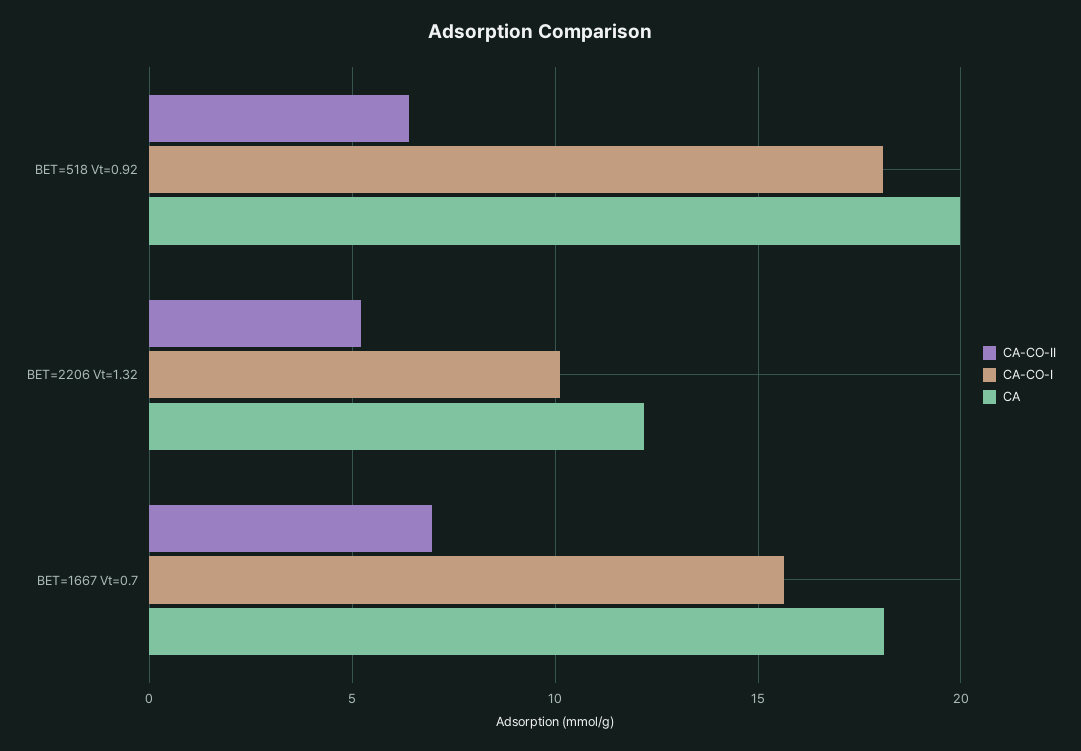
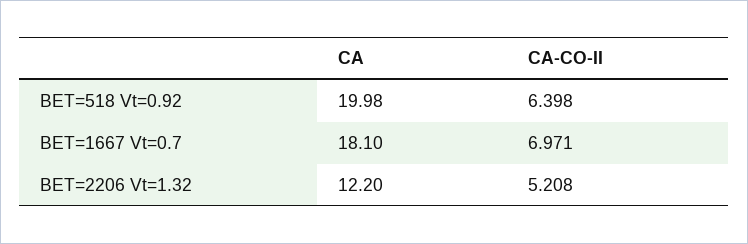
CA-CO-I, BET=518 Vt=0.92: 18 -> none
CA-CO-I, BET=2206 Vt=1.32: 10 -> none
CA-CO-I, BET=1667 Vt=0.7: 15.5 -> none

